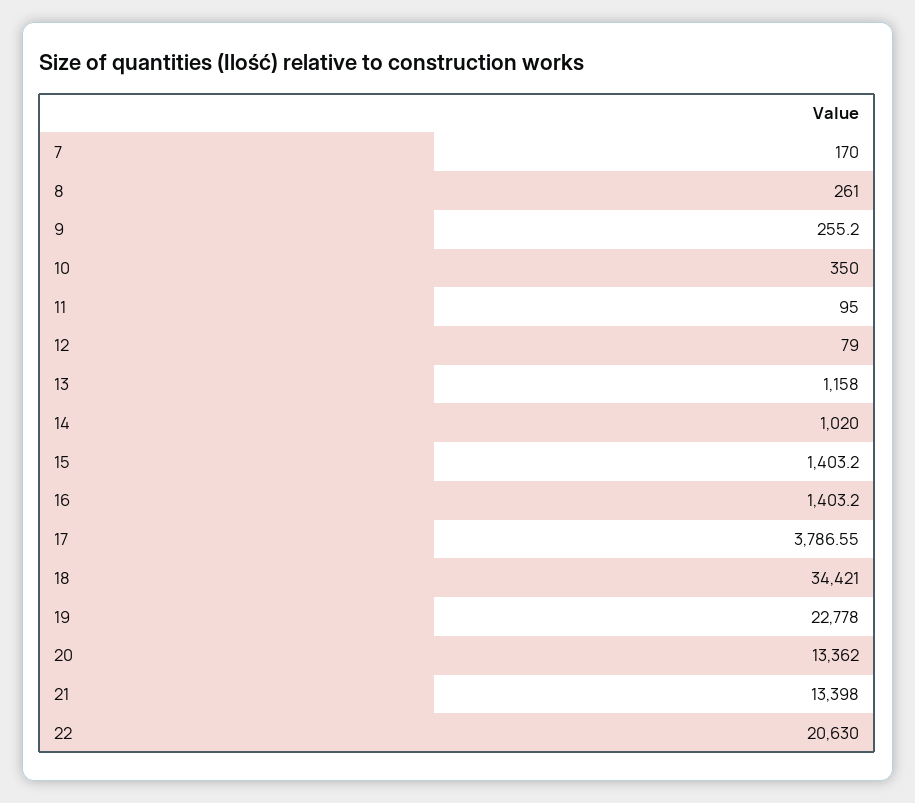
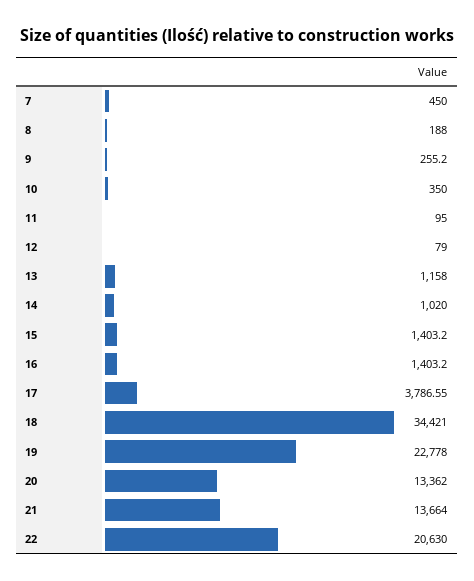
7: 170 -> 450
8: 261 -> 188
21: 13398 -> 13664

